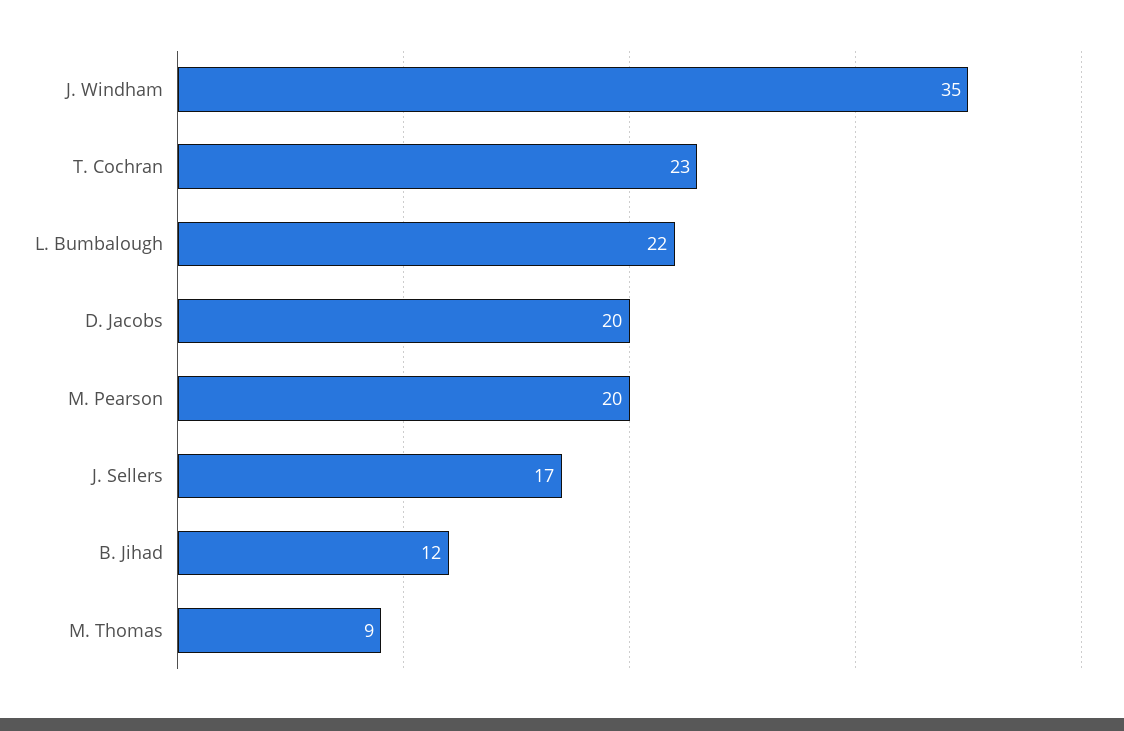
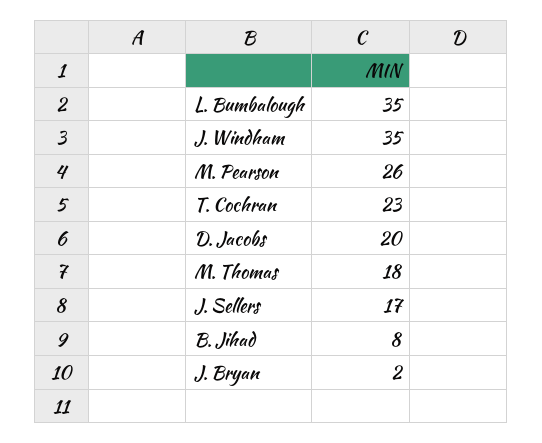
L. Bumbalough: 22 -> 35
M. Pearson: 20 -> 26
B. Jihad: 12 -> 8
M. Thomas: 9 -> 18
J. Bryan: none -> 2

